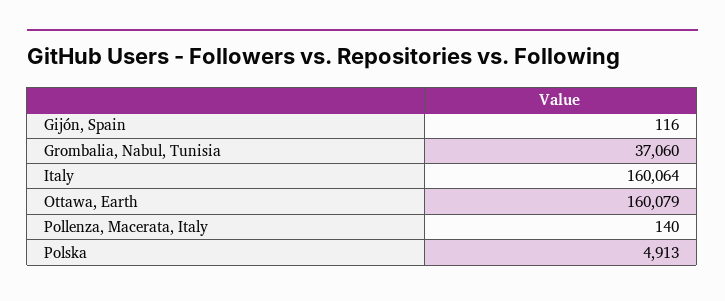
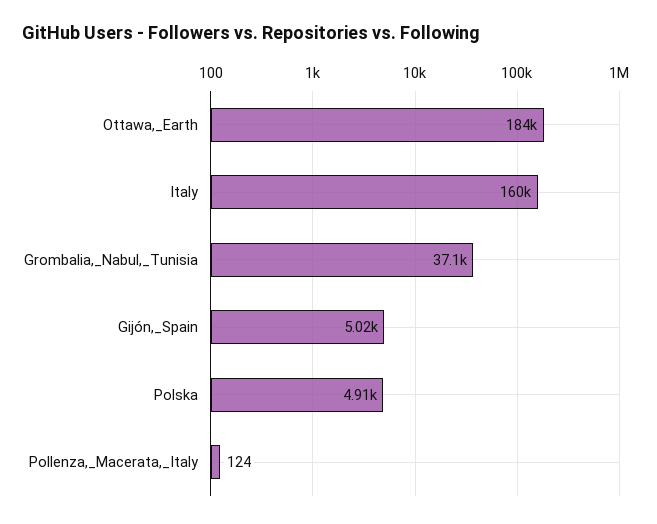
Gijón, Spain: 116 -> 5020
Ottawa, Earth: 160079 -> 184000
Pollenza, Macerata, Italy: 140 -> 124

